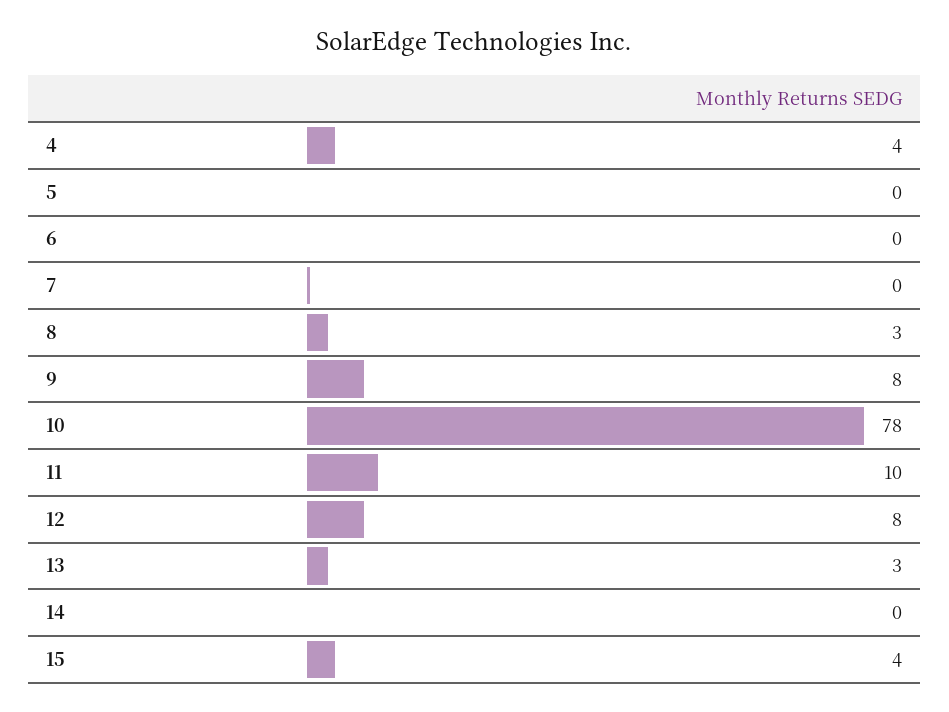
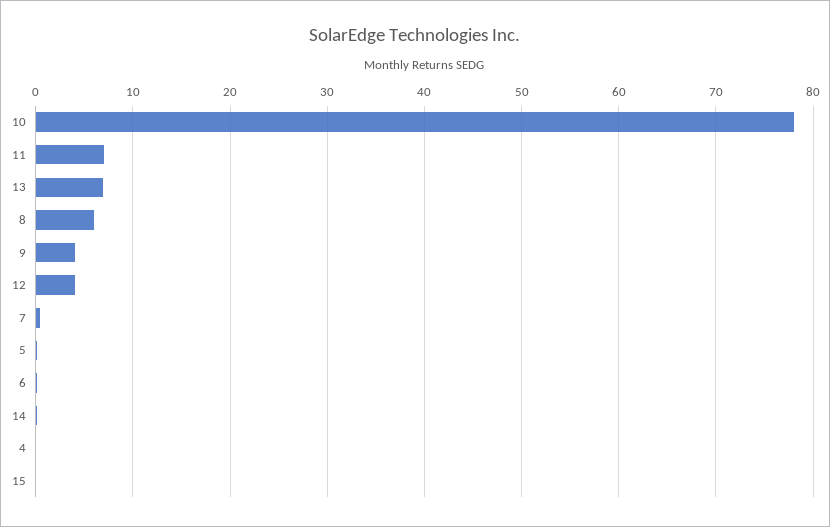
4: 4 -> 0
8: 3 -> 6
9: 8 -> 4
11: 10 -> 7
12: 8 -> 4
13: 3 -> 7
15: 4 -> 0

